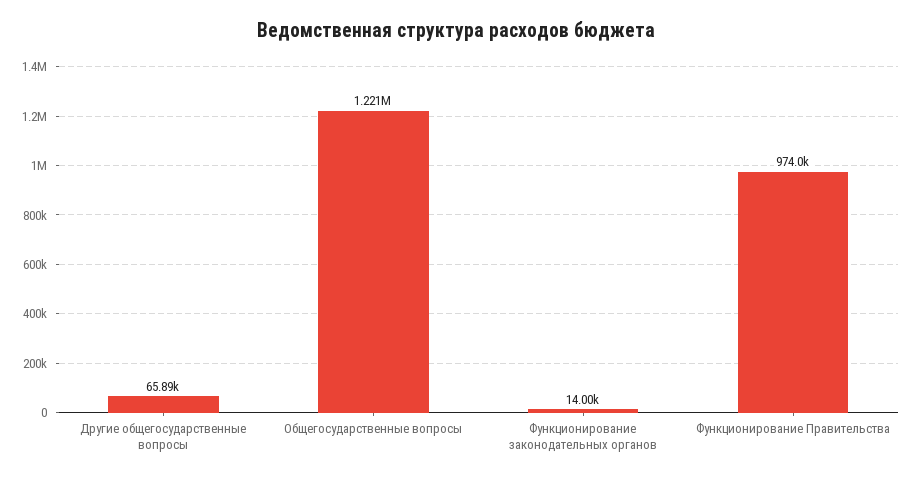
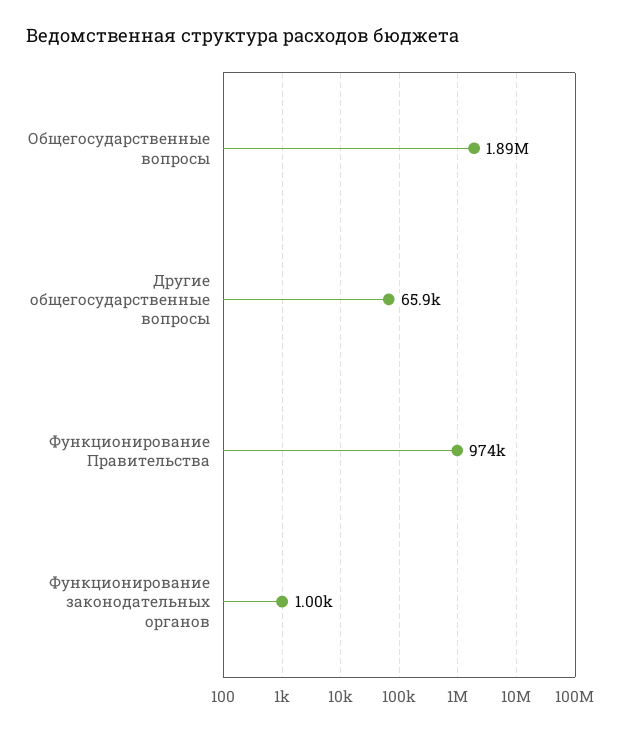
Общегосударственные вопросы: 1221000 -> 1890000
Функционирование законодательных органов: 14000 -> 1000

